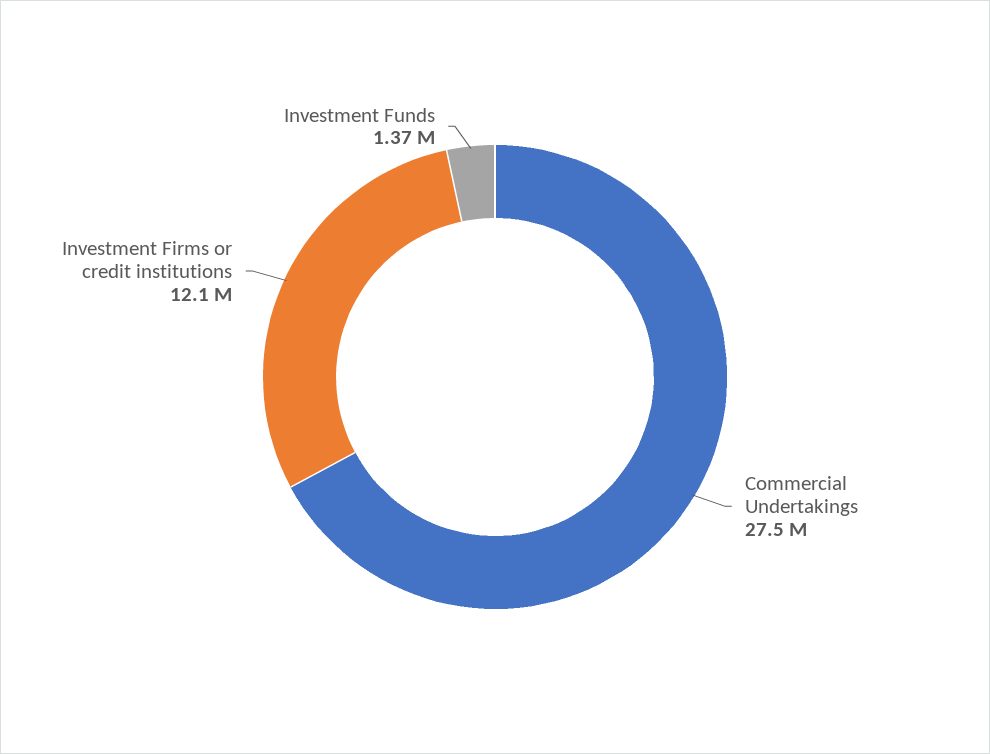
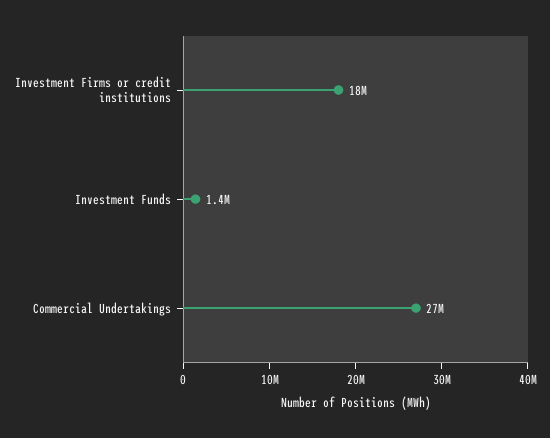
Investment Firms or credit institutions: 12100000 -> 18000000

